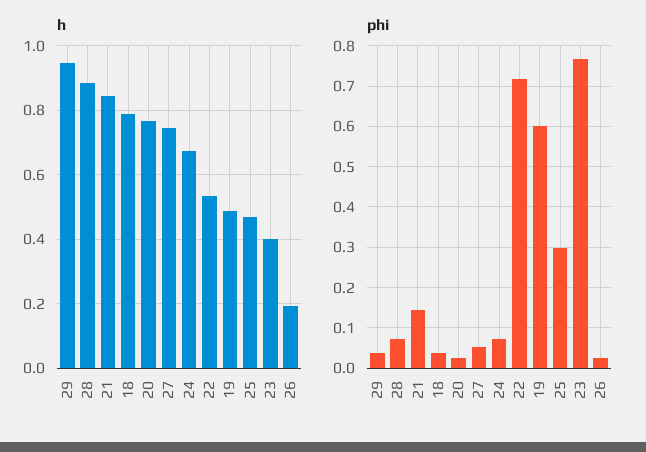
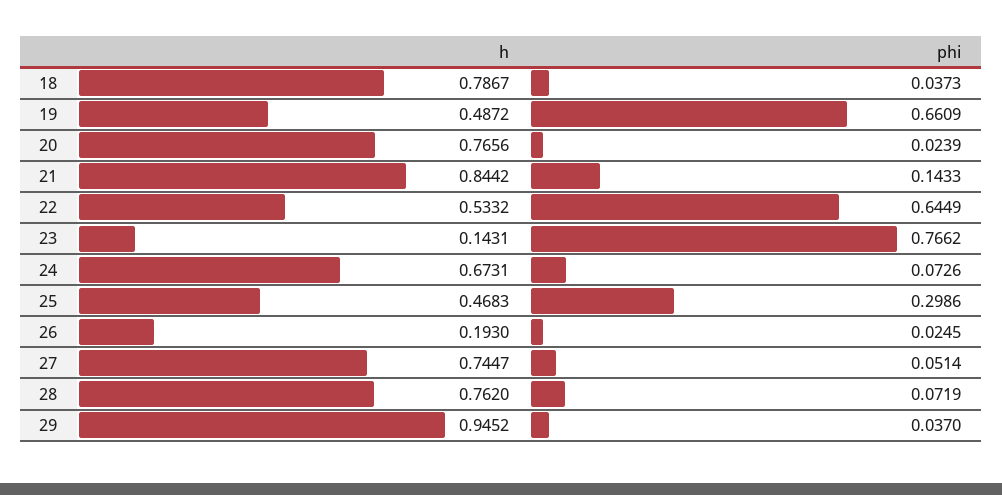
h, 28: 0.88 -> 0.762
h, 23: 0.4 -> 0.1431
phi, 22: 0.72 -> 0.6449
phi, 19: 0.6 -> 0.6609

